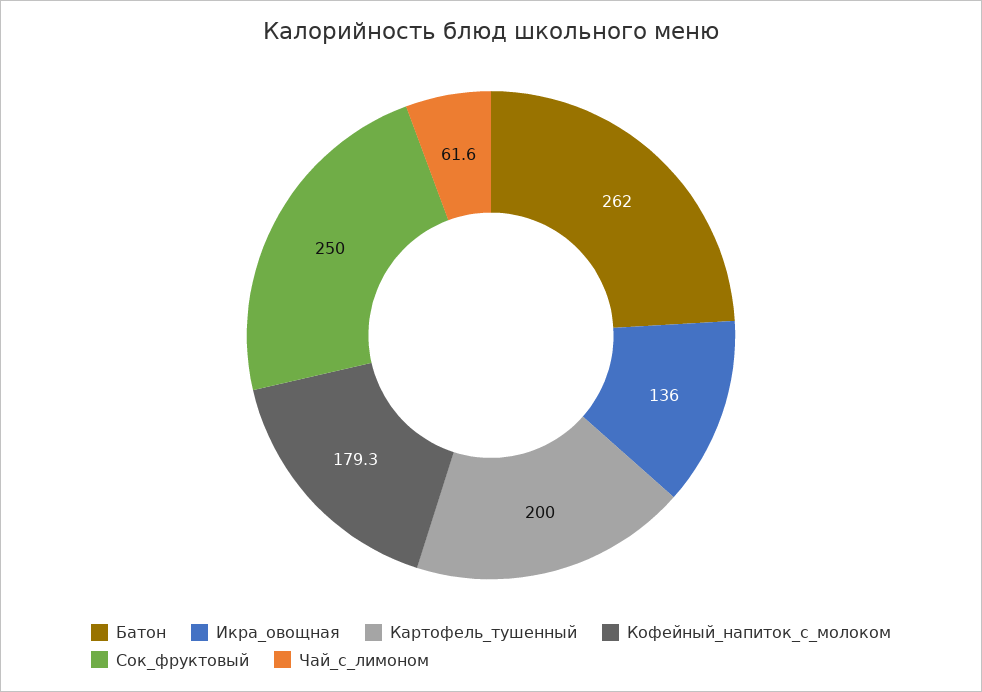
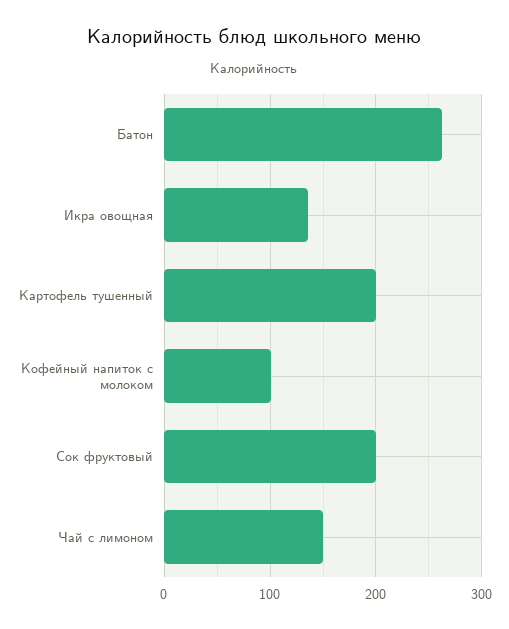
Кофейный_напиток_с_молоком: 179.3 -> 100
Сок_фруктовый: 250 -> 200
Чай_с_лимоном: 61.6 -> 150

